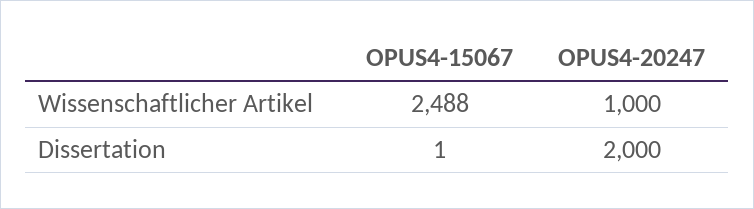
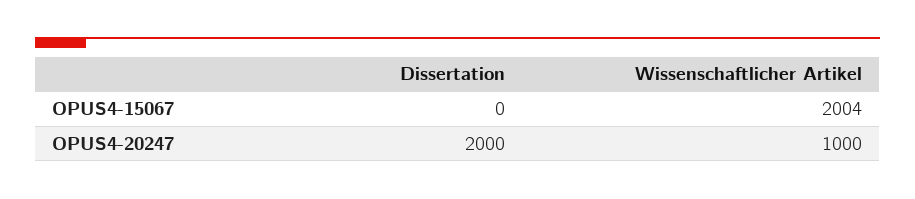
OPUS4-15067, Wissenschaftlicher Artikel: 2488 -> 2004
OPUS4-15067, Dissertation: 1 -> 0

